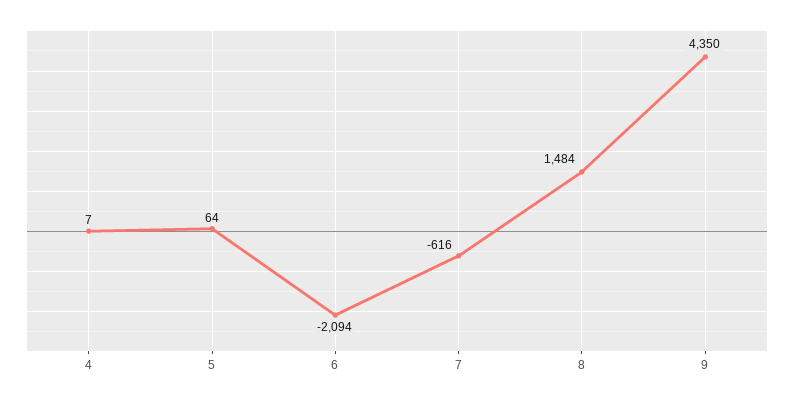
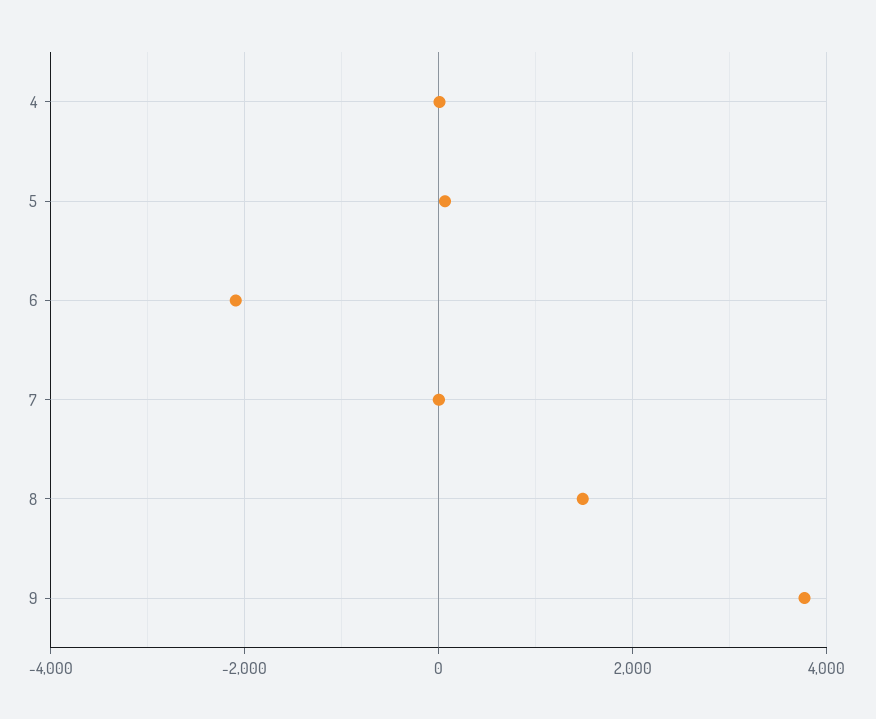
7: -616 -> 0
9: 4350 -> 3800

